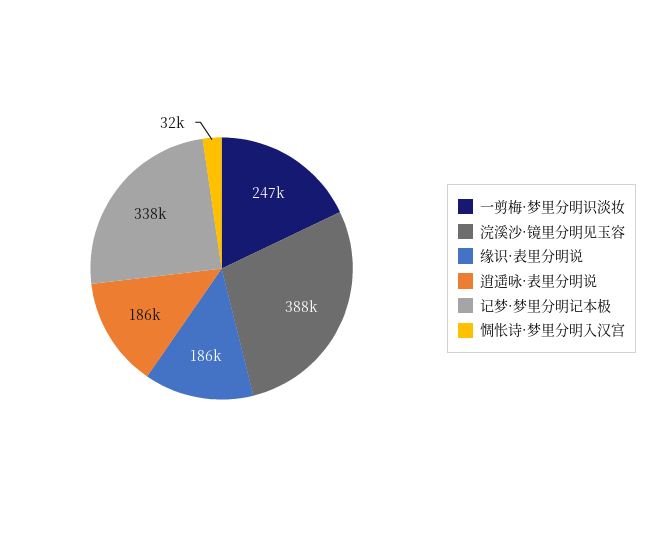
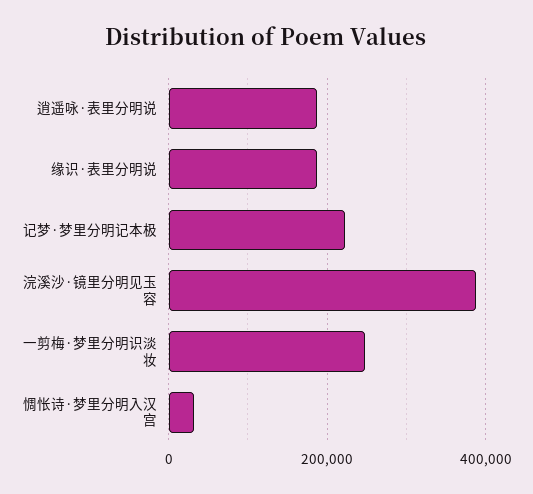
记梦·梦里分明记本极: 338000 -> 220000

